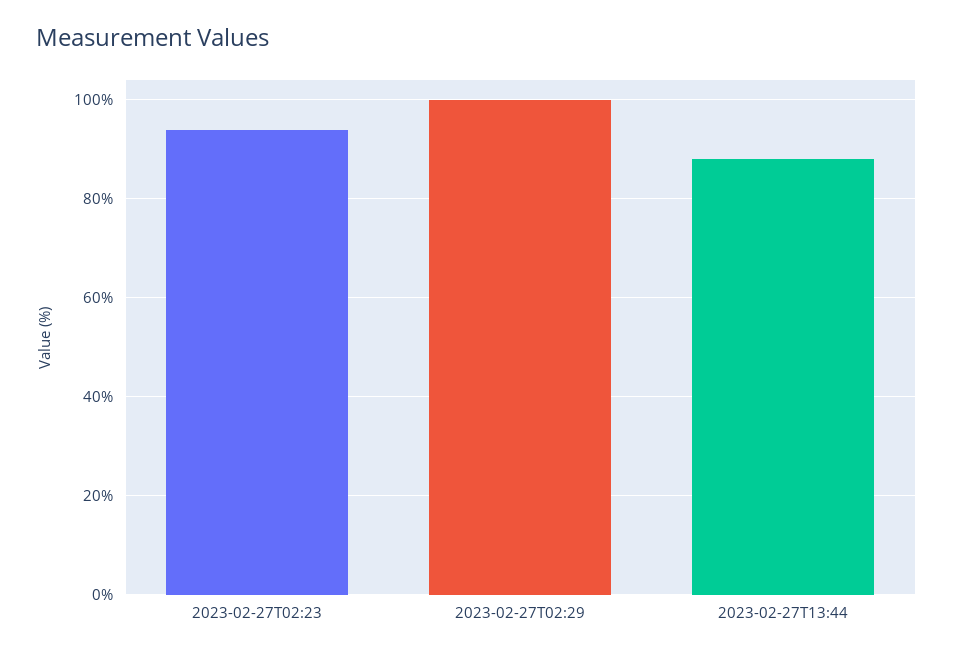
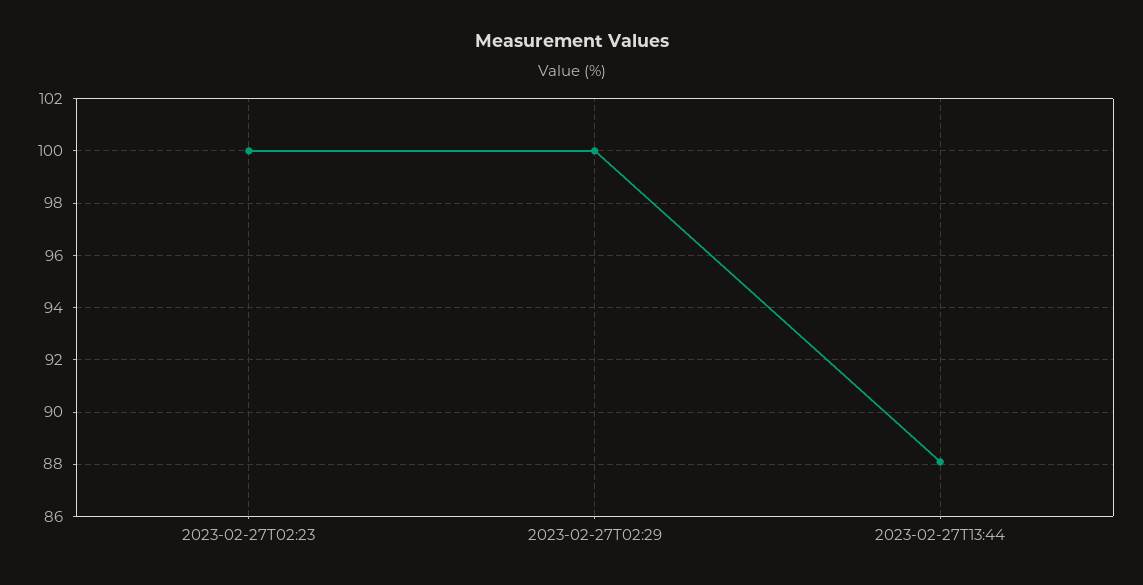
2023-02-27T02:23: 94 -> 100

